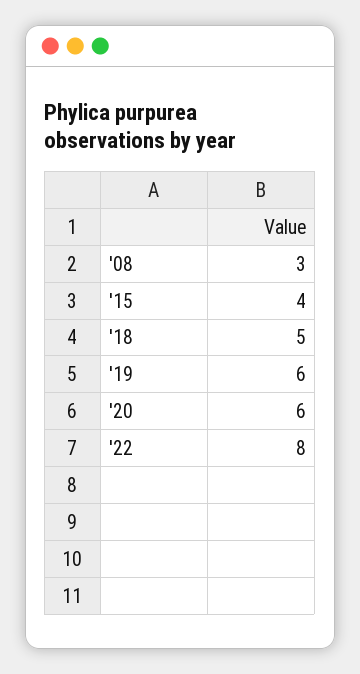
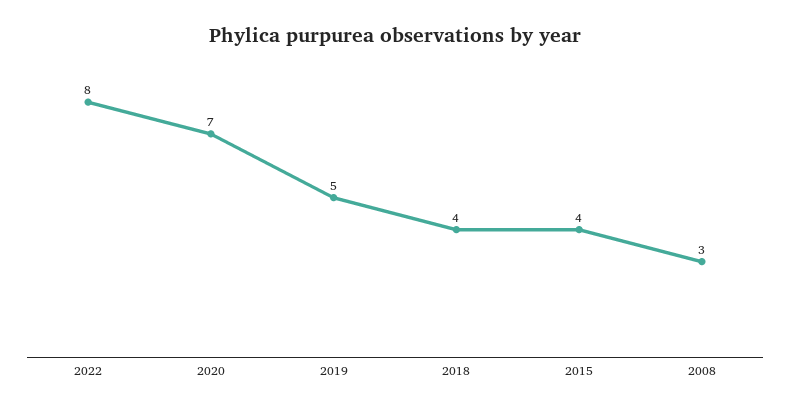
'18: 5 -> 4
'19: 6 -> 5
'20: 6 -> 7

